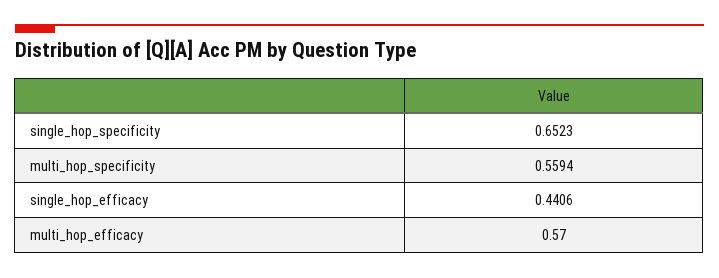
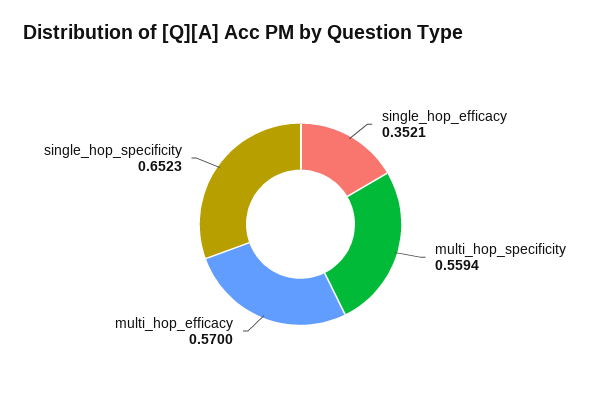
single_hop_efficacy: 0.4406 -> 0.3521

